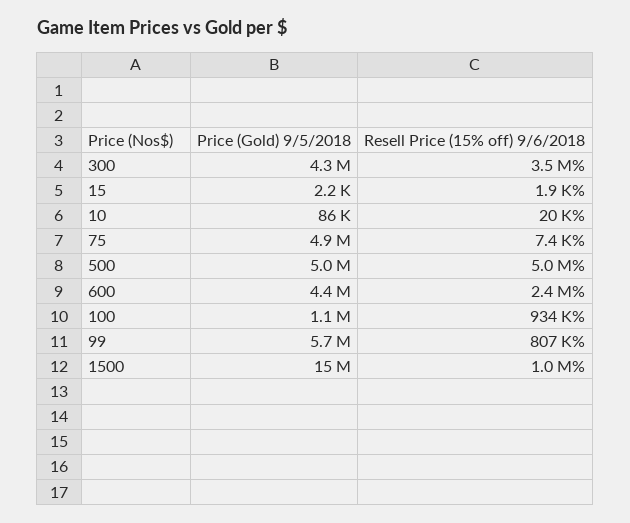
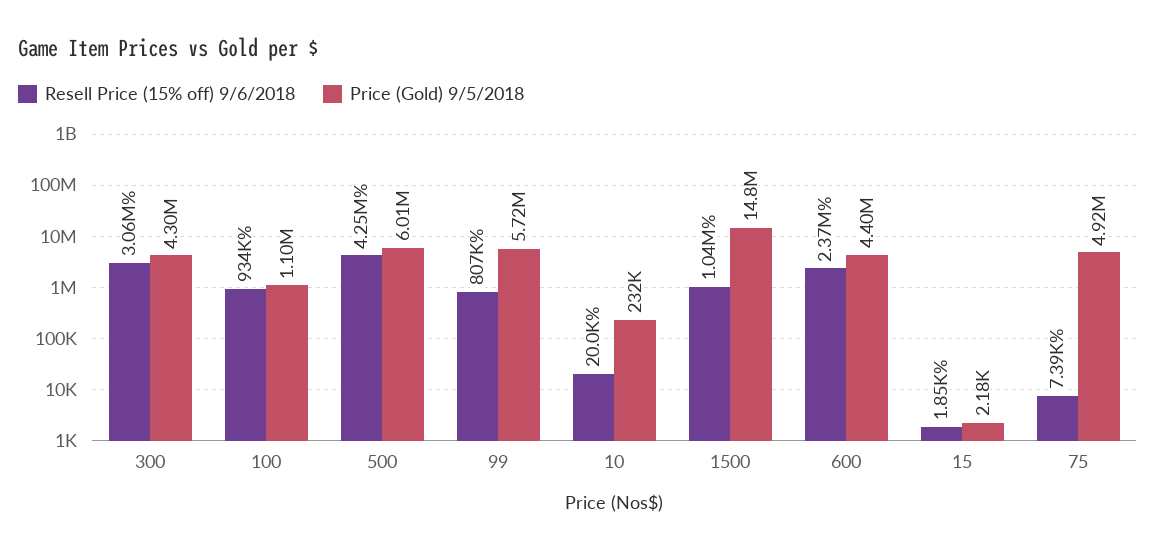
Resell Price (15% off) 9/6/2018, 300: 3500000 -> 3060000
Price (Gold) 9/5/2018, 10: 86000 -> 232000
Price (Gold) 9/5/2018, 500: 5000000 -> 6010000
Resell Price (15% off) 9/6/2018, 500: 5000000 -> 4250000

